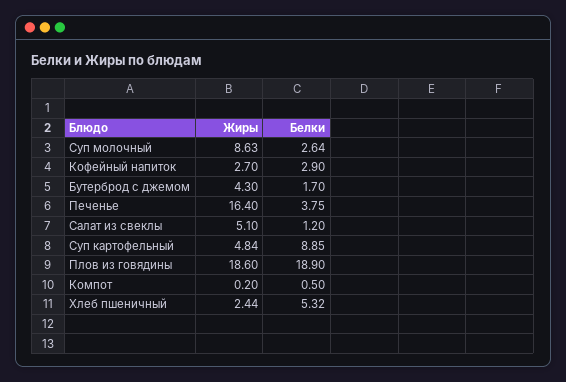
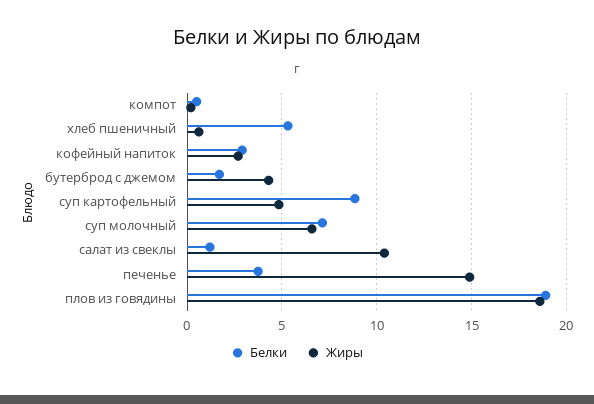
Жиры, Суп молочный: 8.63 -> 6.5
Белки, Суп молочный: 2.64 -> 7
Жиры, Печенье: 16.4 -> 15
Жиры, Салат из свеклы: 5.1 -> 10.5
Жиры, Хлеб пшеничный: 2.44 -> 0.5

